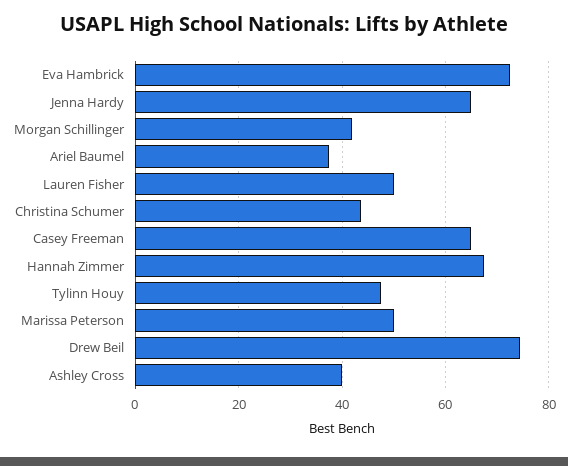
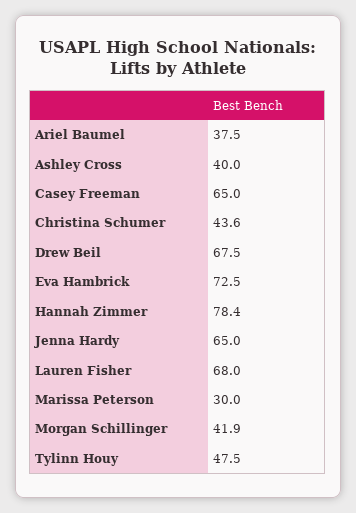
Lauren Fisher: 50 -> 68
Hannah Zimmer: 68 -> 78.4
Marissa Peterson: 50 -> 30
Drew Beil: 74 -> 67.5

